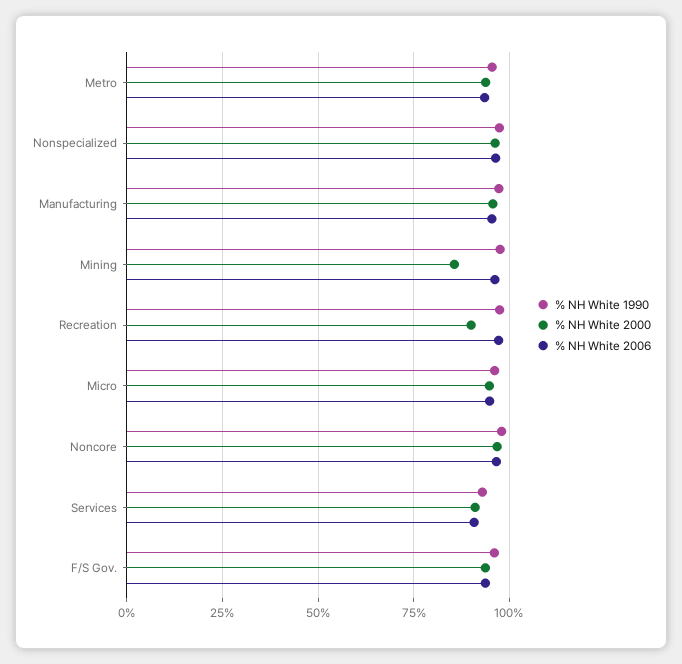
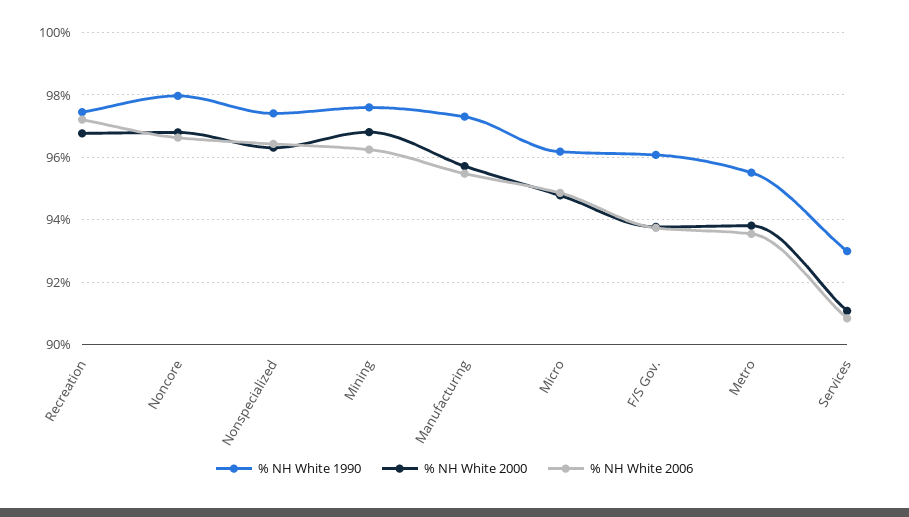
% NH White 2000, Mining: 85 -> 96.8
% NH White 2000, Recreation: 90 -> 96.8

